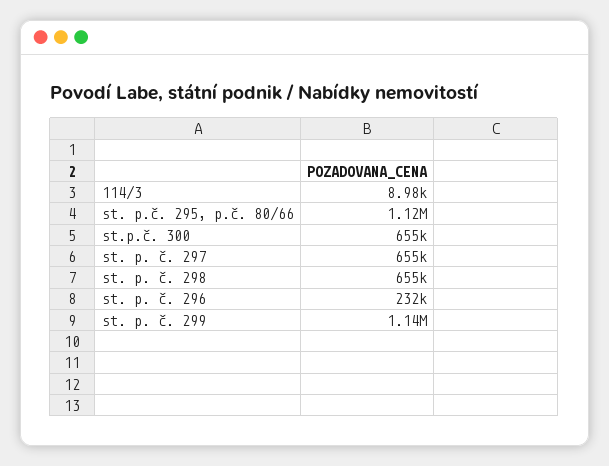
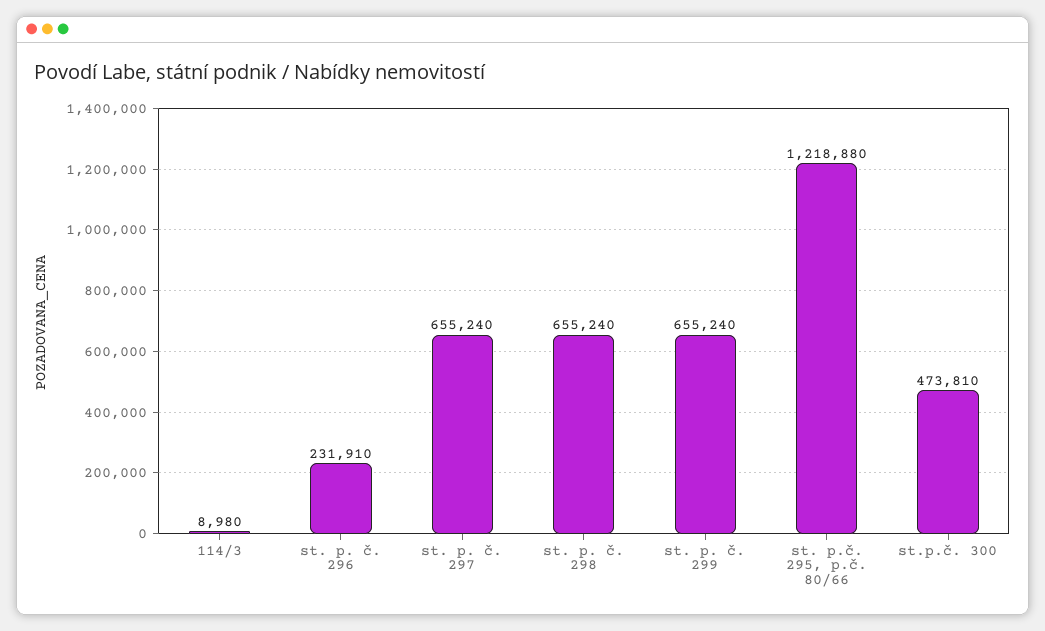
st. p.č. 295, p.č. 80/66: 1120000 -> 1218880
st.p.č. 300: 655000 -> 473810
st. p. č. 299: 1140000 -> 655240

